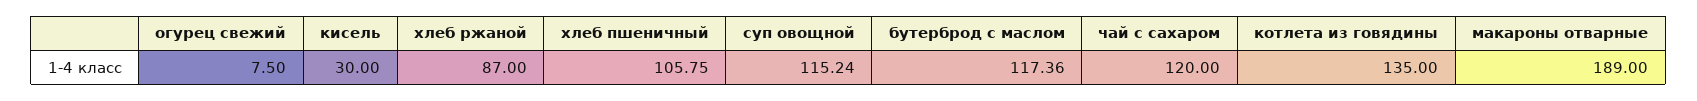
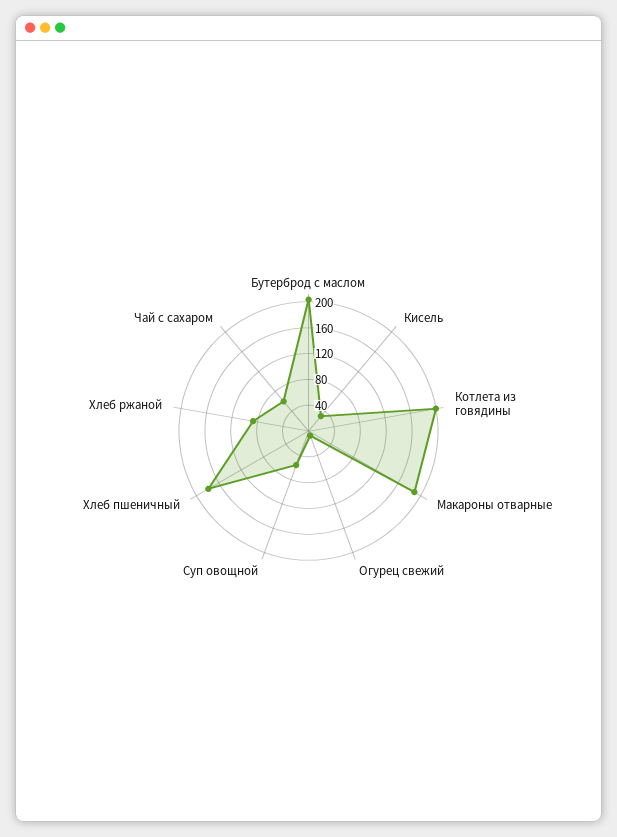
хлеб пшеничный: 105.75 -> 180
суп овощной: 115.24 -> 60
бутерброд с маслом: 117.36 -> 200
чай с сахаром: 120 -> 60
котлета из говядины: 135 -> 200

